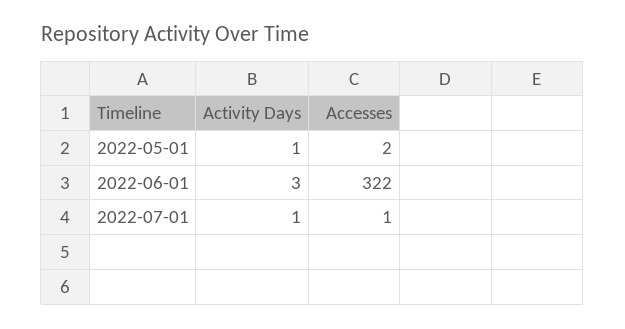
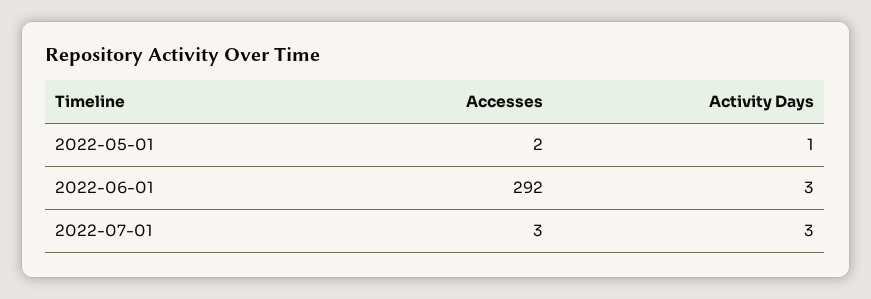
Accesses, 2022-06-01: 322 -> 292
Activity Days, 2022-07-01: 1 -> 3
Accesses, 2022-07-01: 1 -> 3

